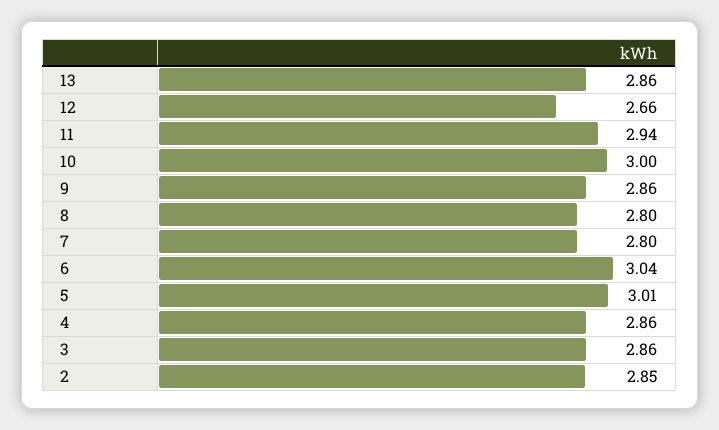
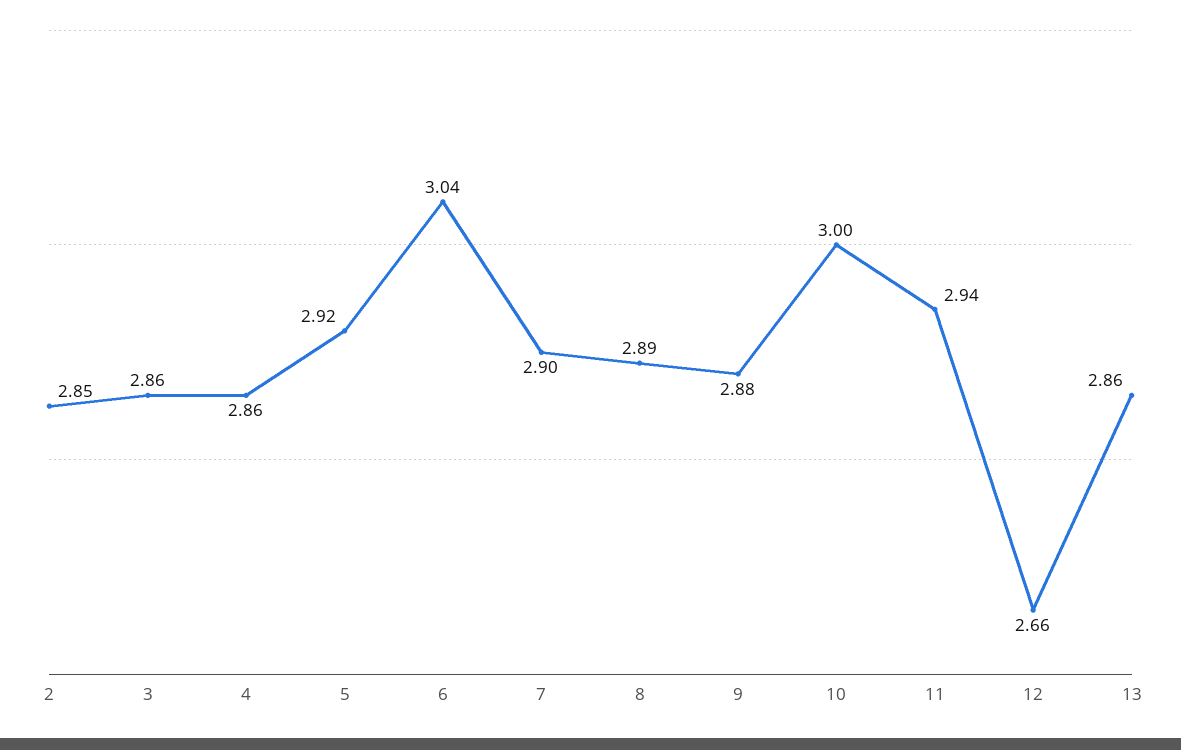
9: 2.86 -> 2.88
8: 2.8 -> 2.89
7: 2.8 -> 2.9
5: 3.01 -> 2.92

